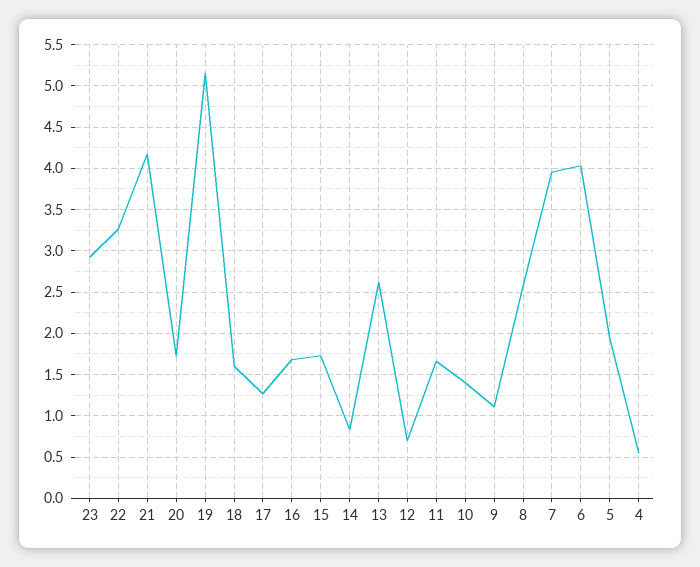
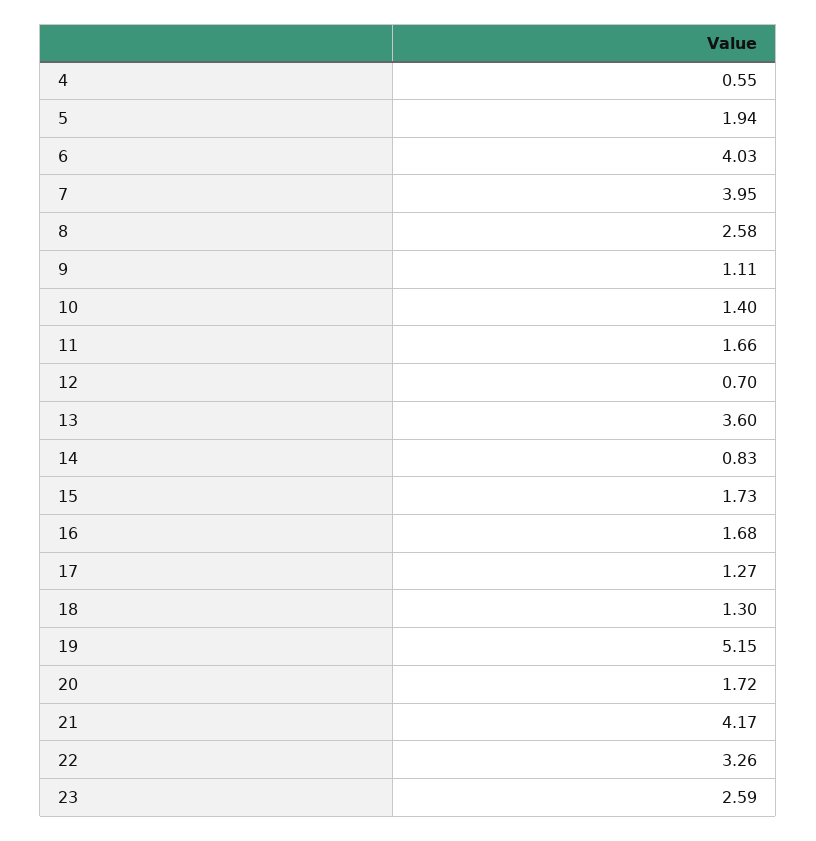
23: 2.9 -> 2.59
18: 1.6 -> 1.3
13: 2.6 -> 3.6

